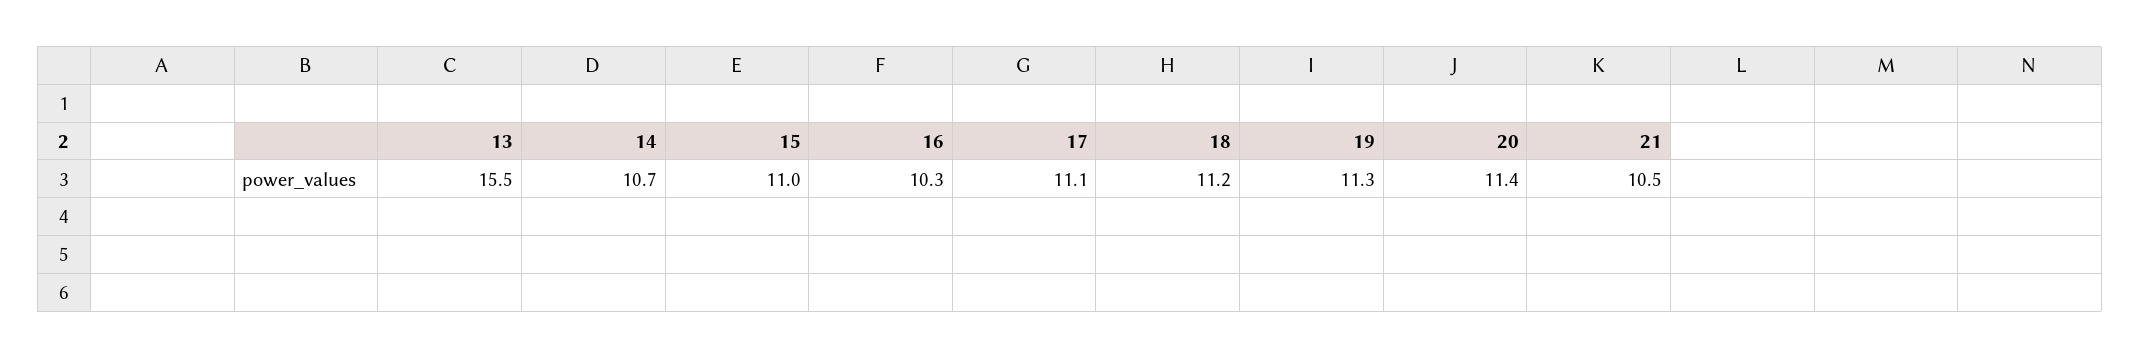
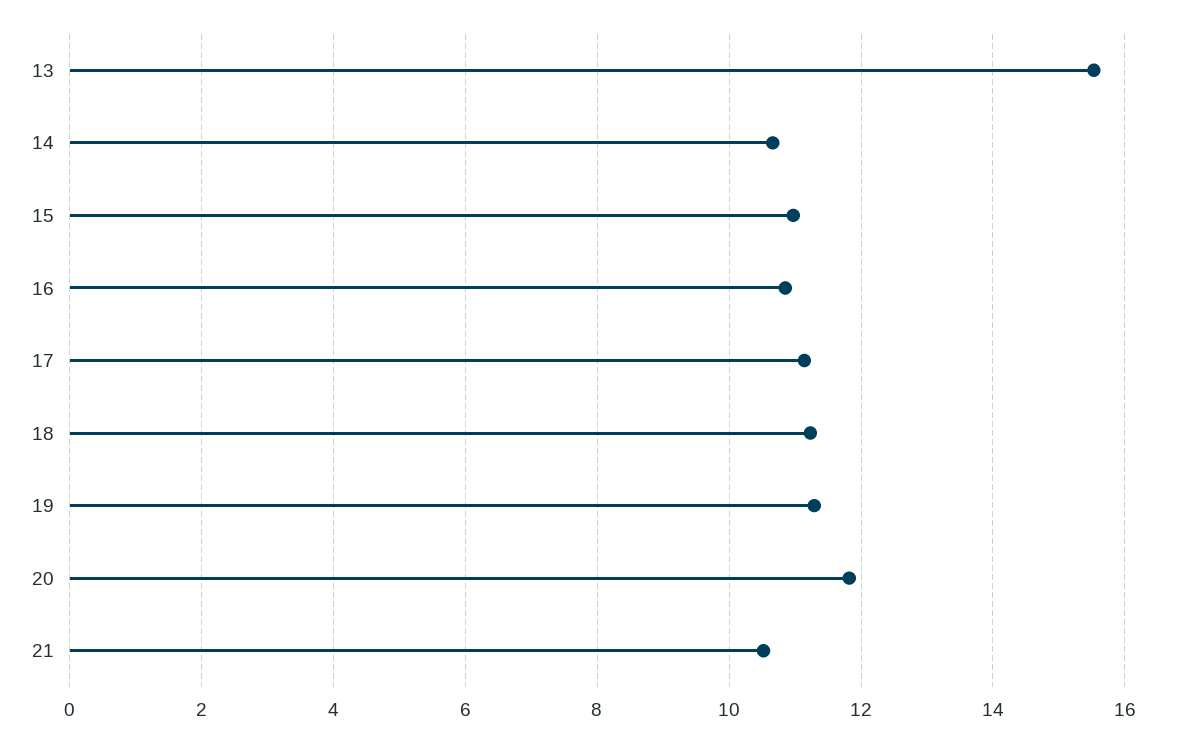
16: 10.3 -> 10.8
20: 11.4 -> 11.8

